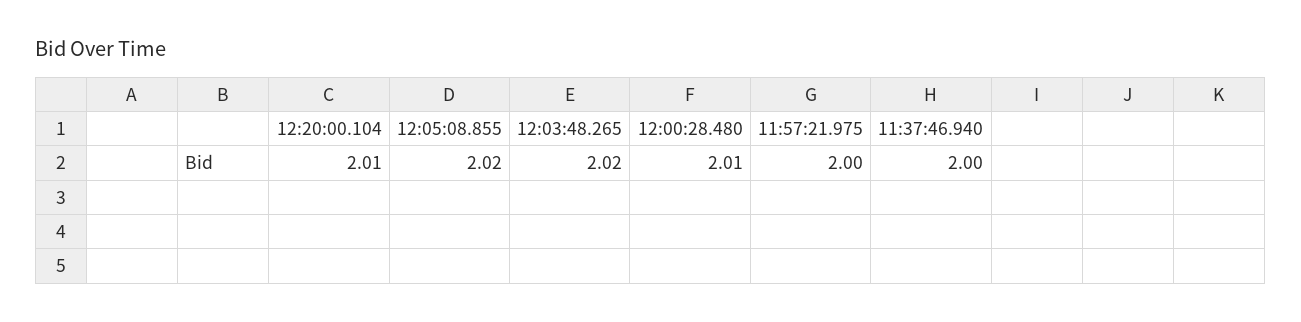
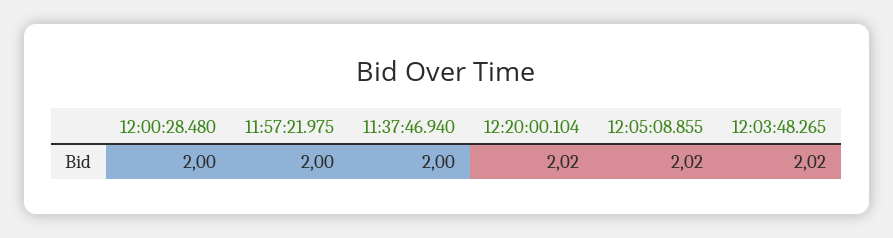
12:20:00.104: 2.01 -> 2.02
12:00:28.480: 2.01 -> 2

